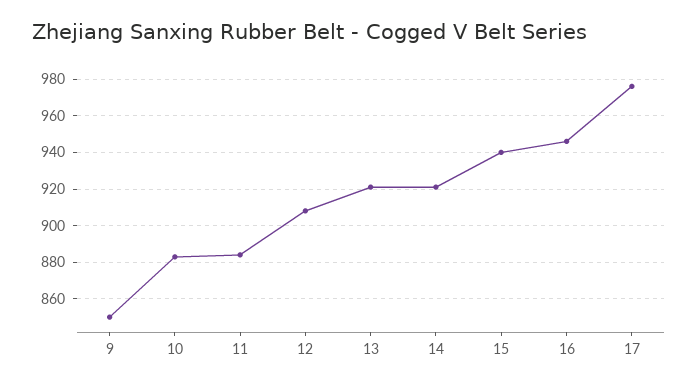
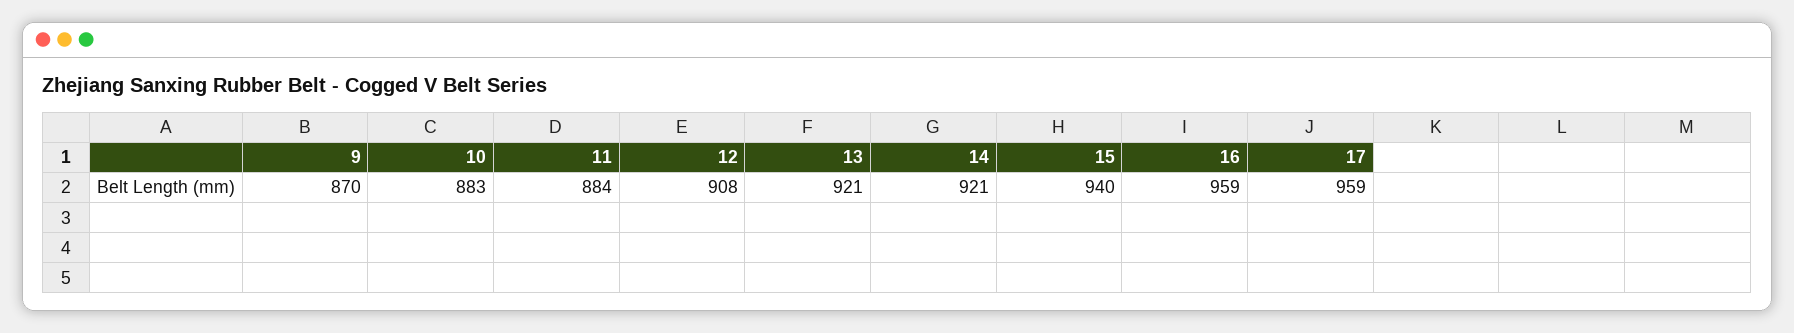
9: 850 -> 870
16: 945 -> 959
17: 975 -> 959

